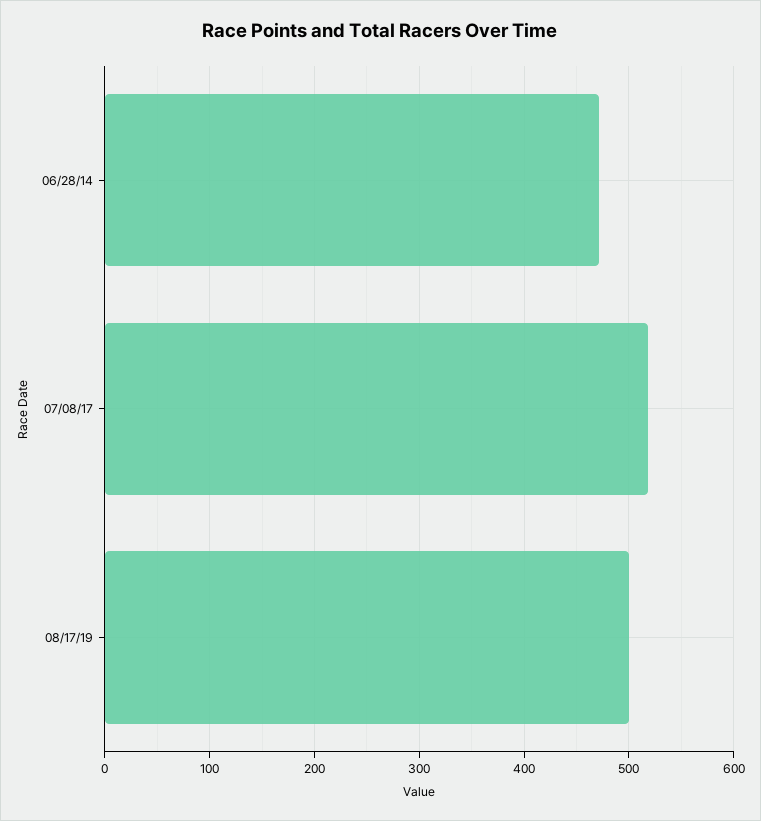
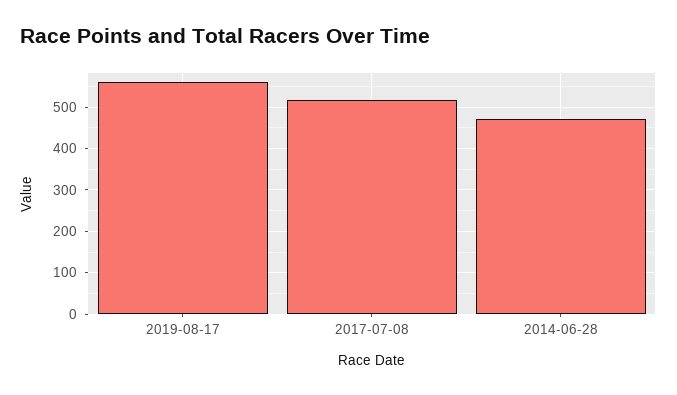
08/17/19: 500 -> 560

